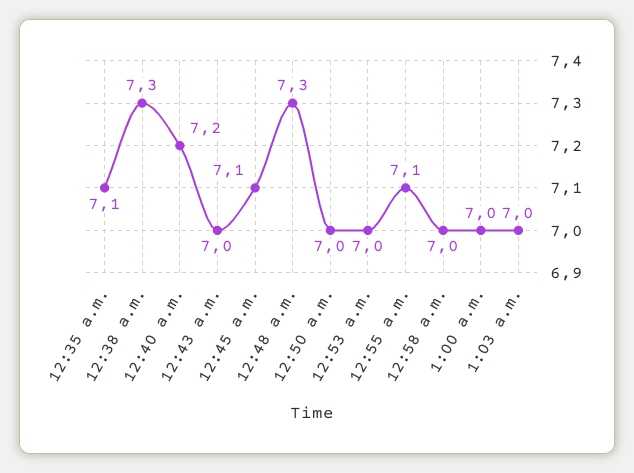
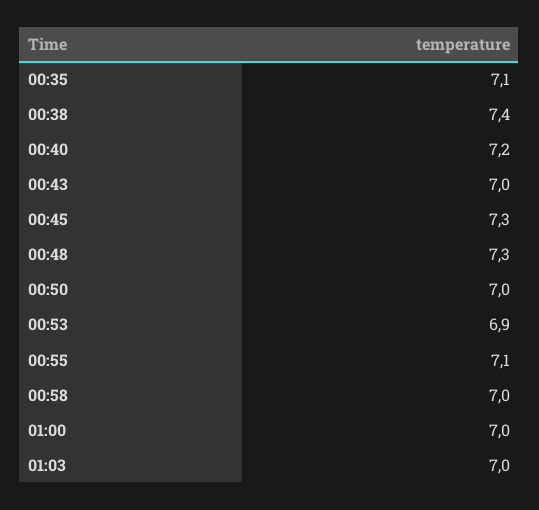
12:38 a.m.: 7.3 -> 7.4
12:45 a.m.: 7.1 -> 7.3
12:53 a.m.: 7 -> 6.9

